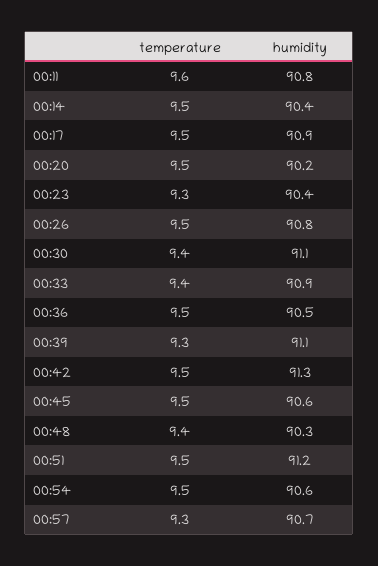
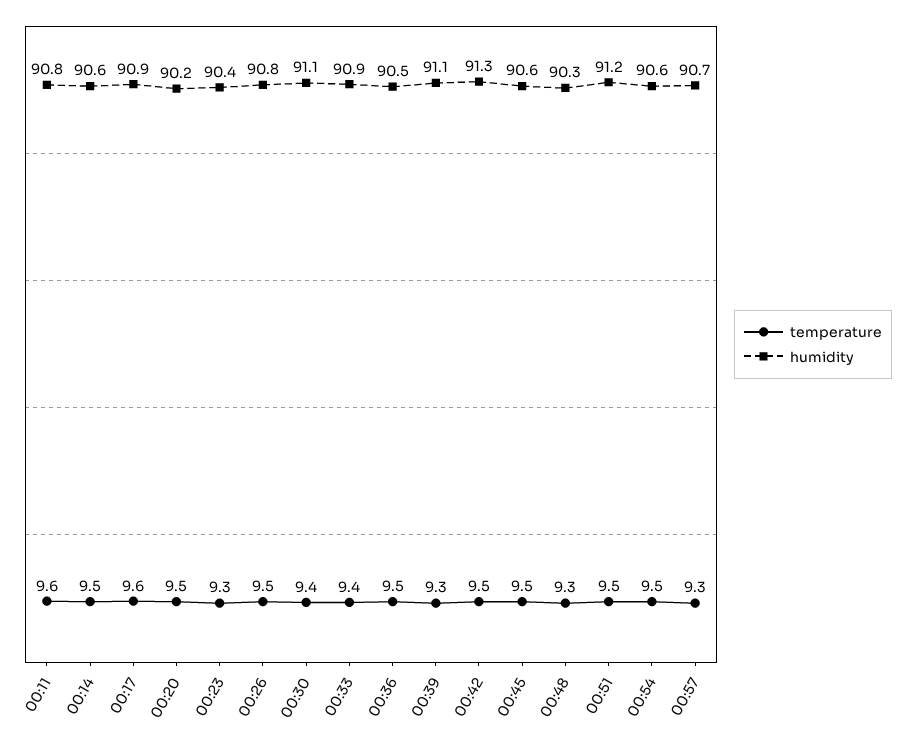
humidity, 00:14: 90.4 -> 90.6
temperature, 00:17: 9.5 -> 9.6
temperature, 00:48: 9.4 -> 9.3

